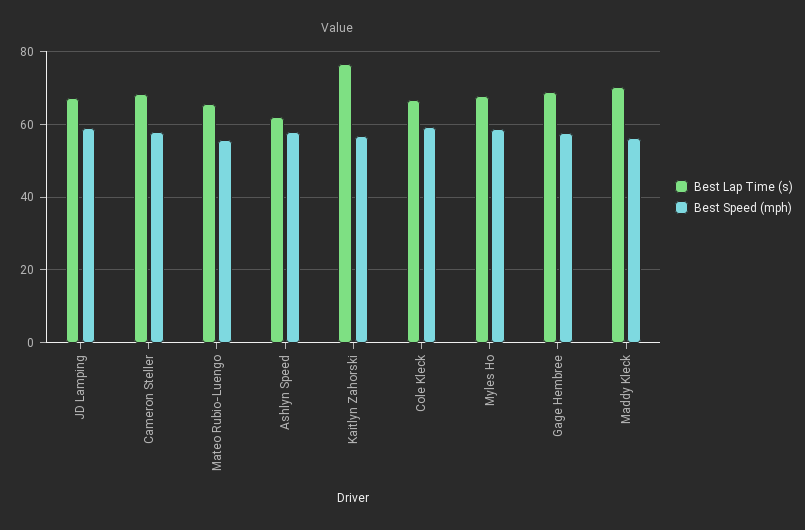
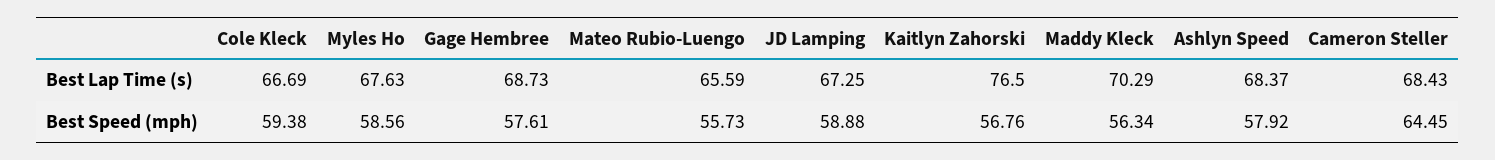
Best Speed (mph), Cameron Steller: 58 -> 64.45
Best Lap Time (s), Ashlyn Speed: 62 -> 68.37

